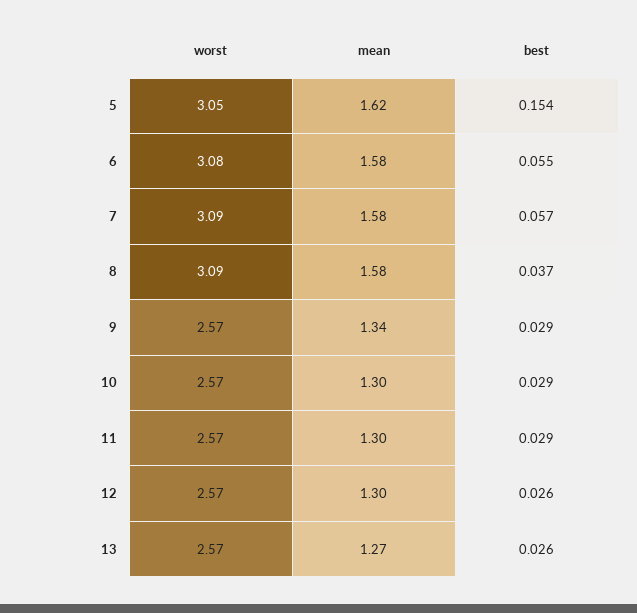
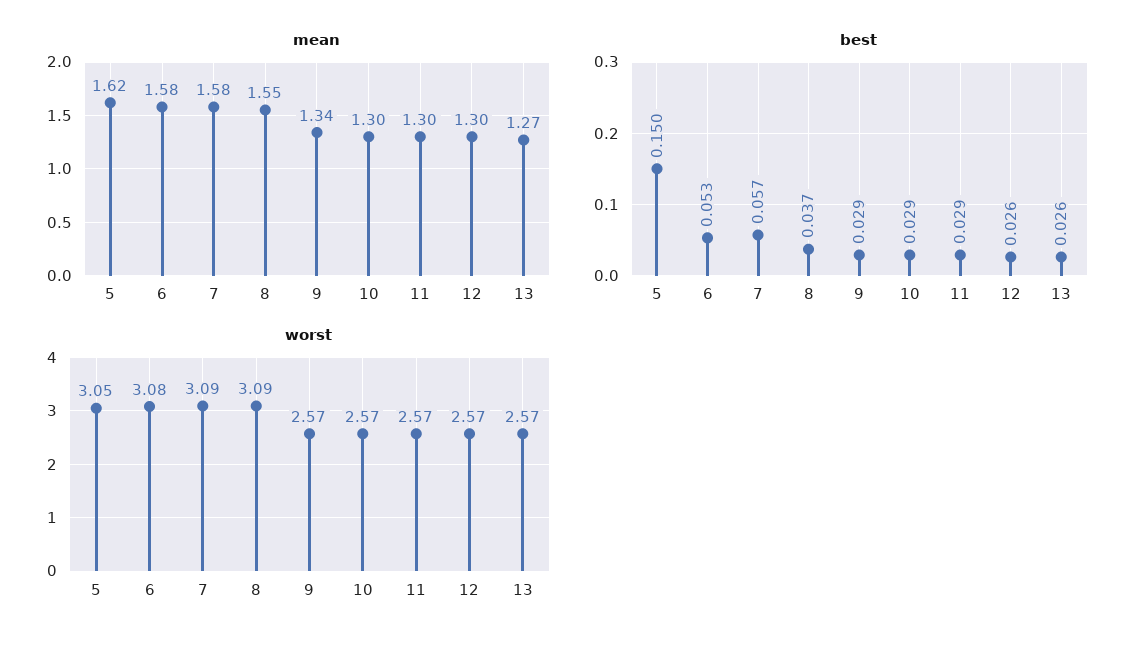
best, 5: 0.154 -> 0.15
best, 6: 0.055 -> 0.053
mean, 8: 1.58 -> 1.55

